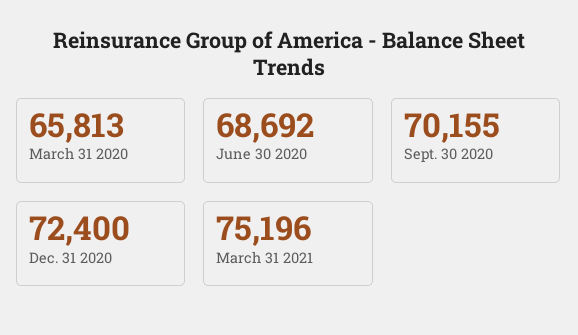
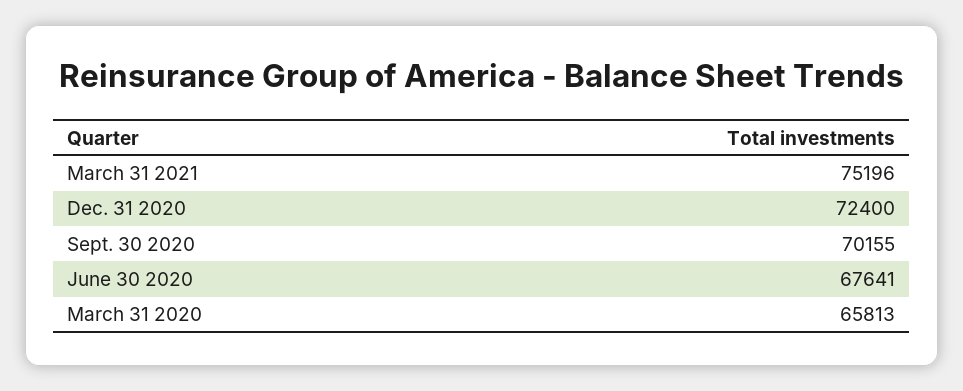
June 30 2020: 68692 -> 67641

